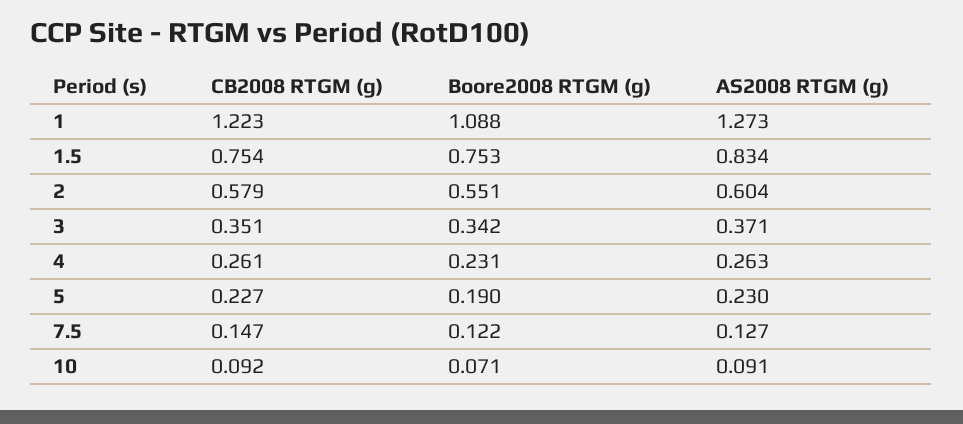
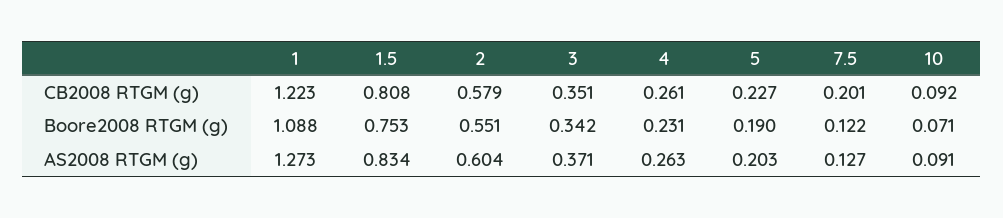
CB2008 RTGM (g), 1.5: 0.754 -> 0.808
AS2008 RTGM (g), 5: 0.23 -> 0.203
CB2008 RTGM (g), 7.5: 0.147 -> 0.201

